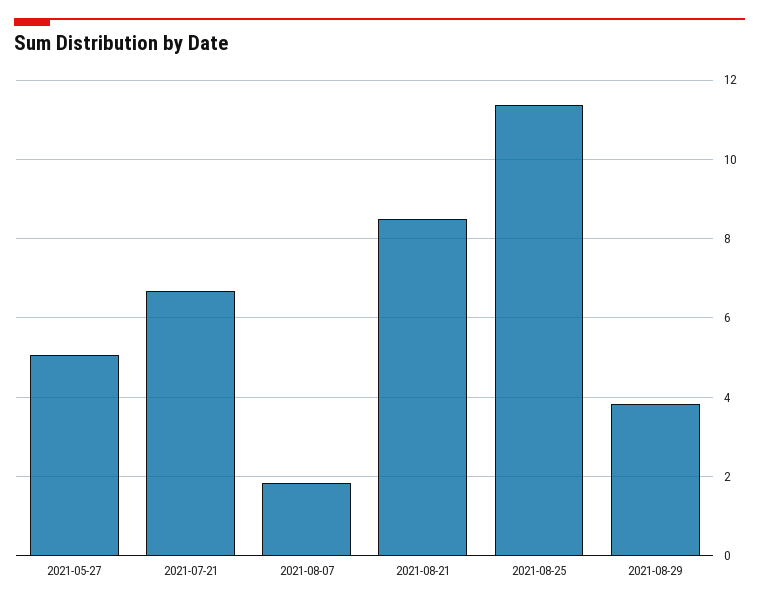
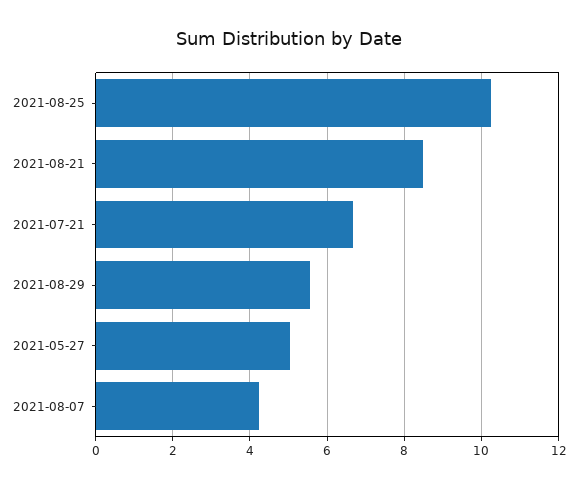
2021-08-07: 1.8 -> 4.2
2021-08-25: 11.4 -> 10.2
2021-08-29: 3.8 -> 5.6

